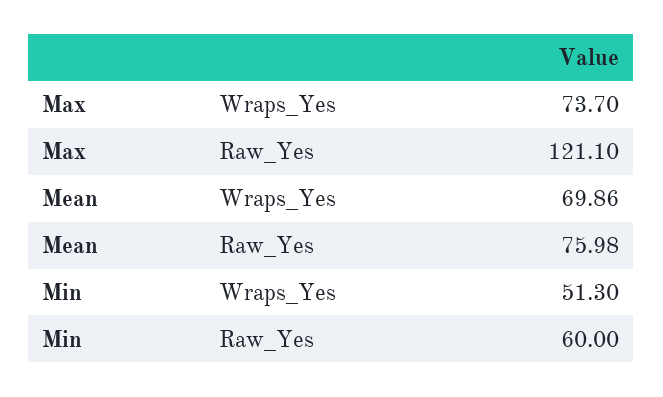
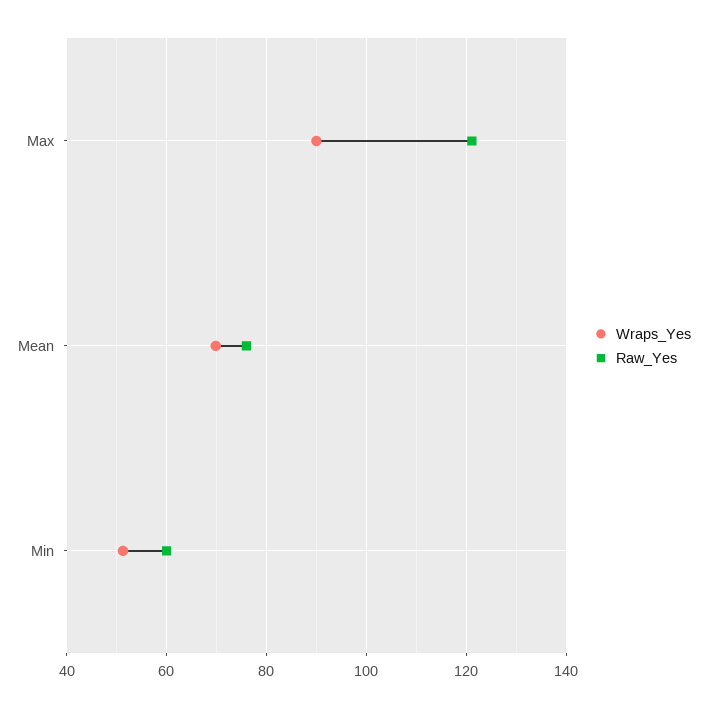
Wraps_Yes, Max: 73.7 -> 90

